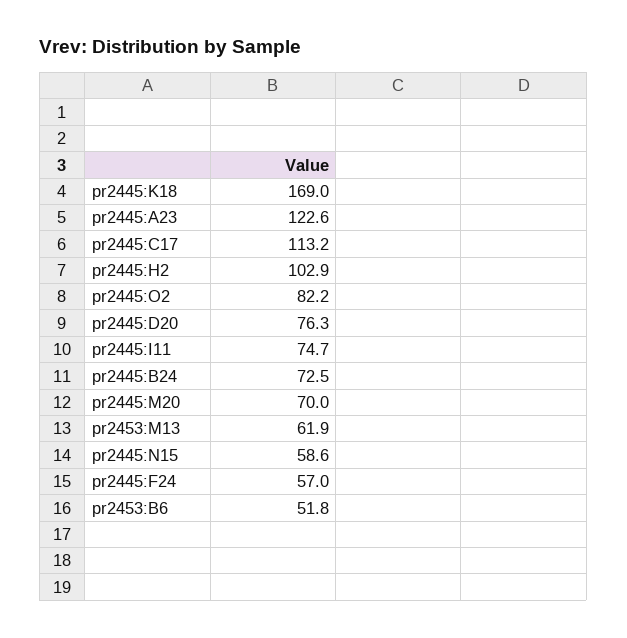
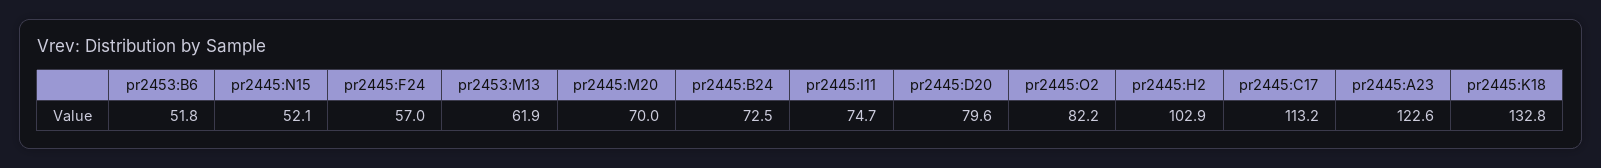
pr2445:K18: 169 -> 132.8
pr2445:D20: 76.3 -> 79.6
pr2445:N15: 58.6 -> 52.1

